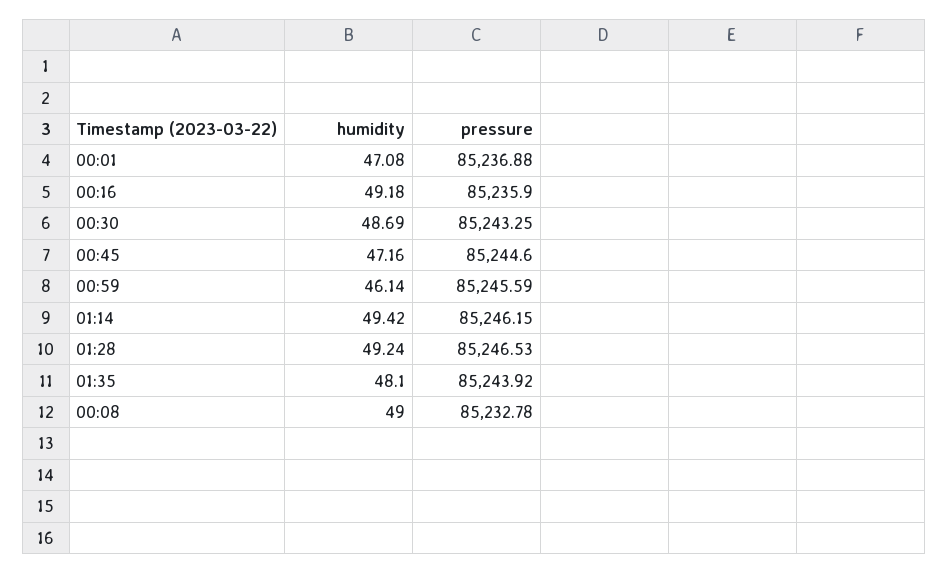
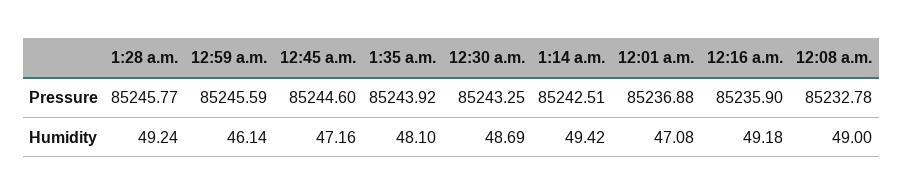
pressure, 01:14: 85246.15 -> 85242.51
pressure, 01:28: 85246.53 -> 85245.77

